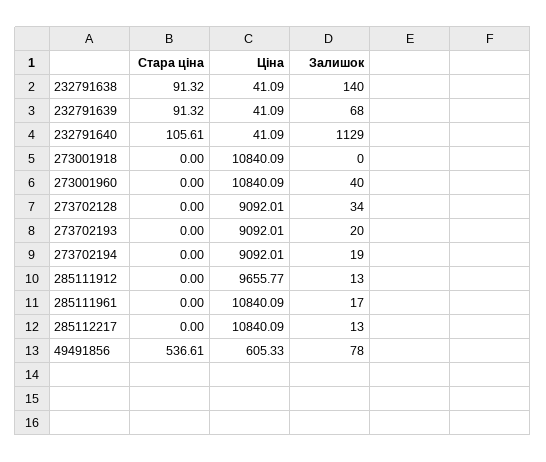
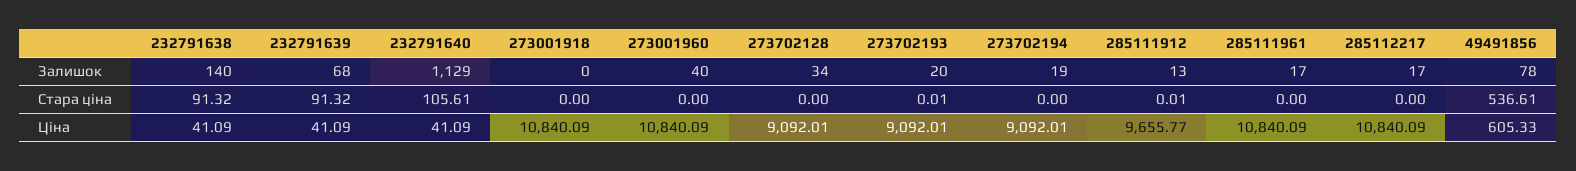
Стара ціна, 273702193: 0 -> 0.01
Стара ціна, 285111912: 0 -> 0.01
Залишок, 285112217: 13 -> 17

